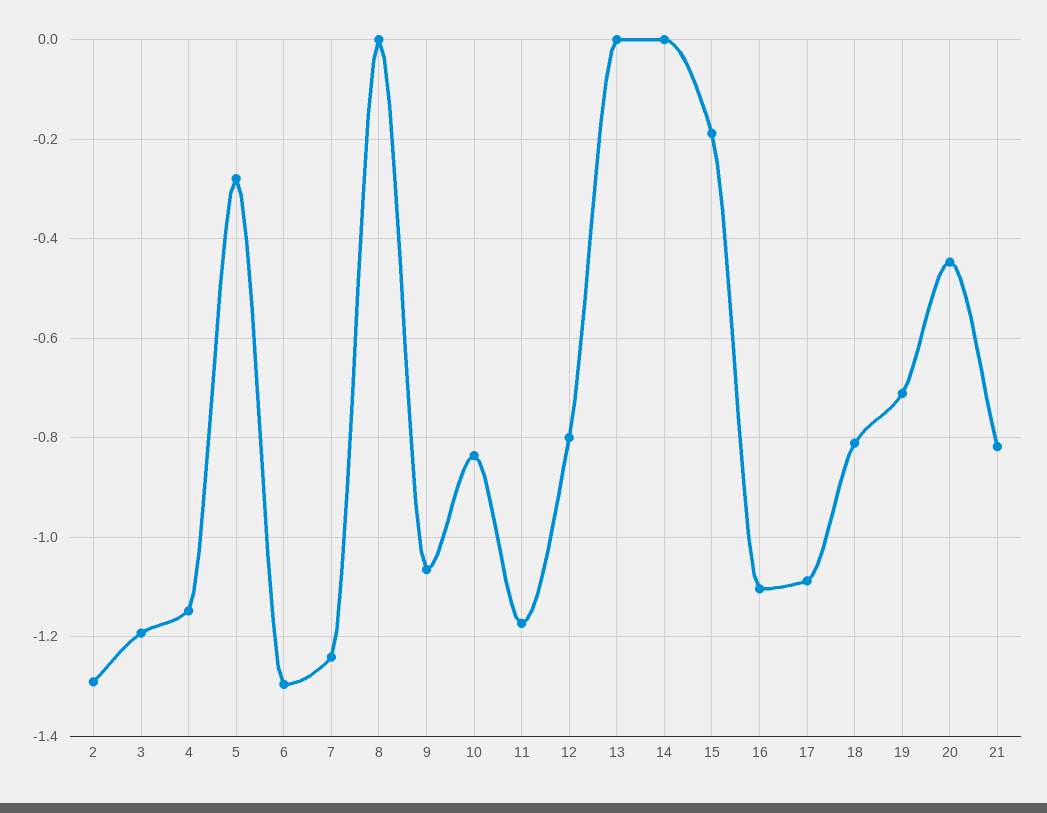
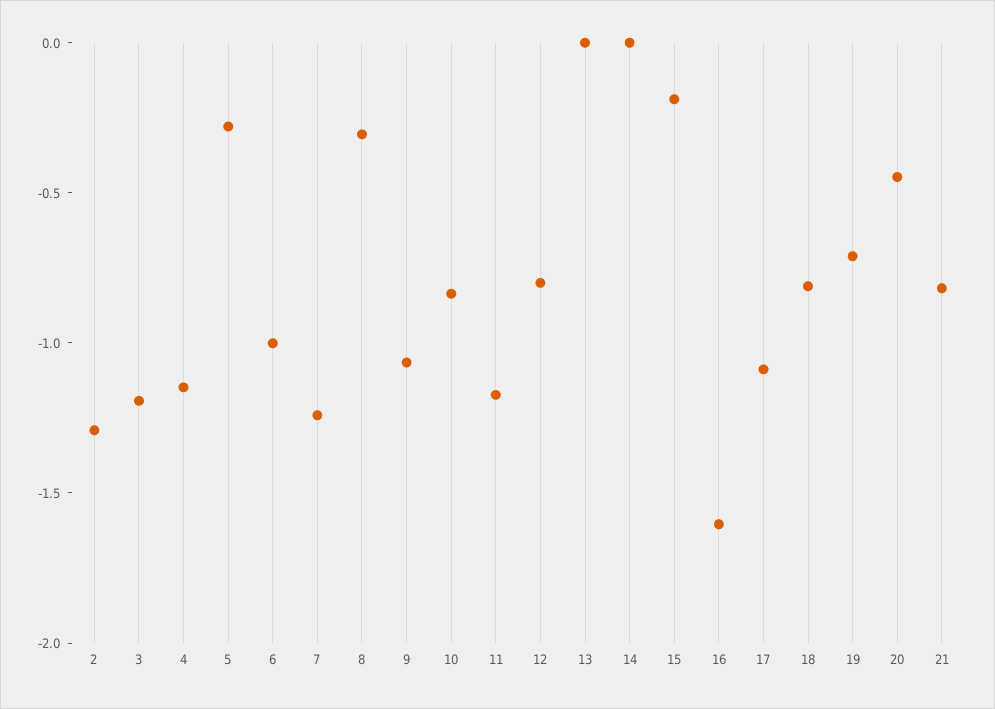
6: -1.3 -> -1
8: 0 -> -0.3
16: -1.1 -> -1.6

